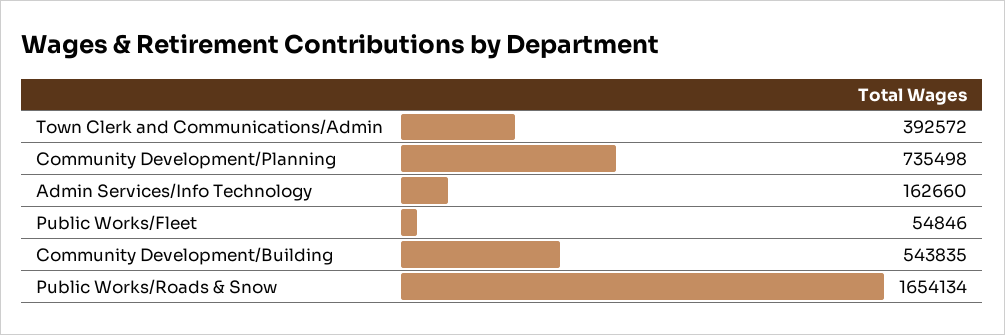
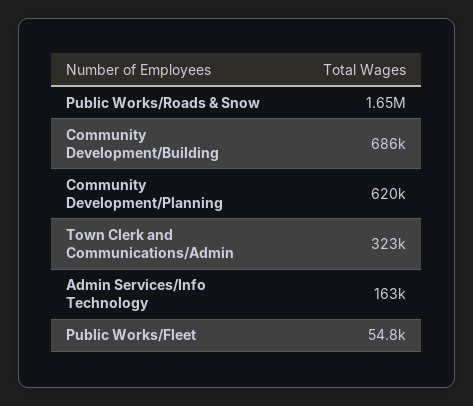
Town Clerk and Communications/Admin: 392572 -> 323000
Community Development/Planning: 735498 -> 620000
Community Development/Building: 543835 -> 686000

